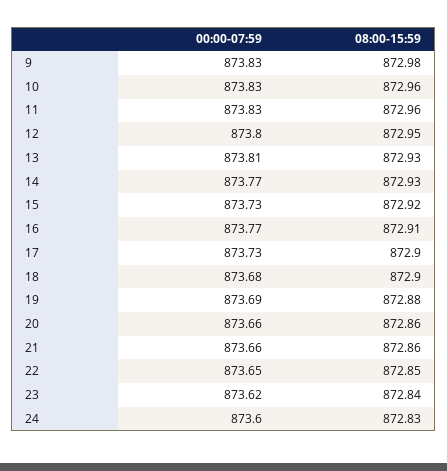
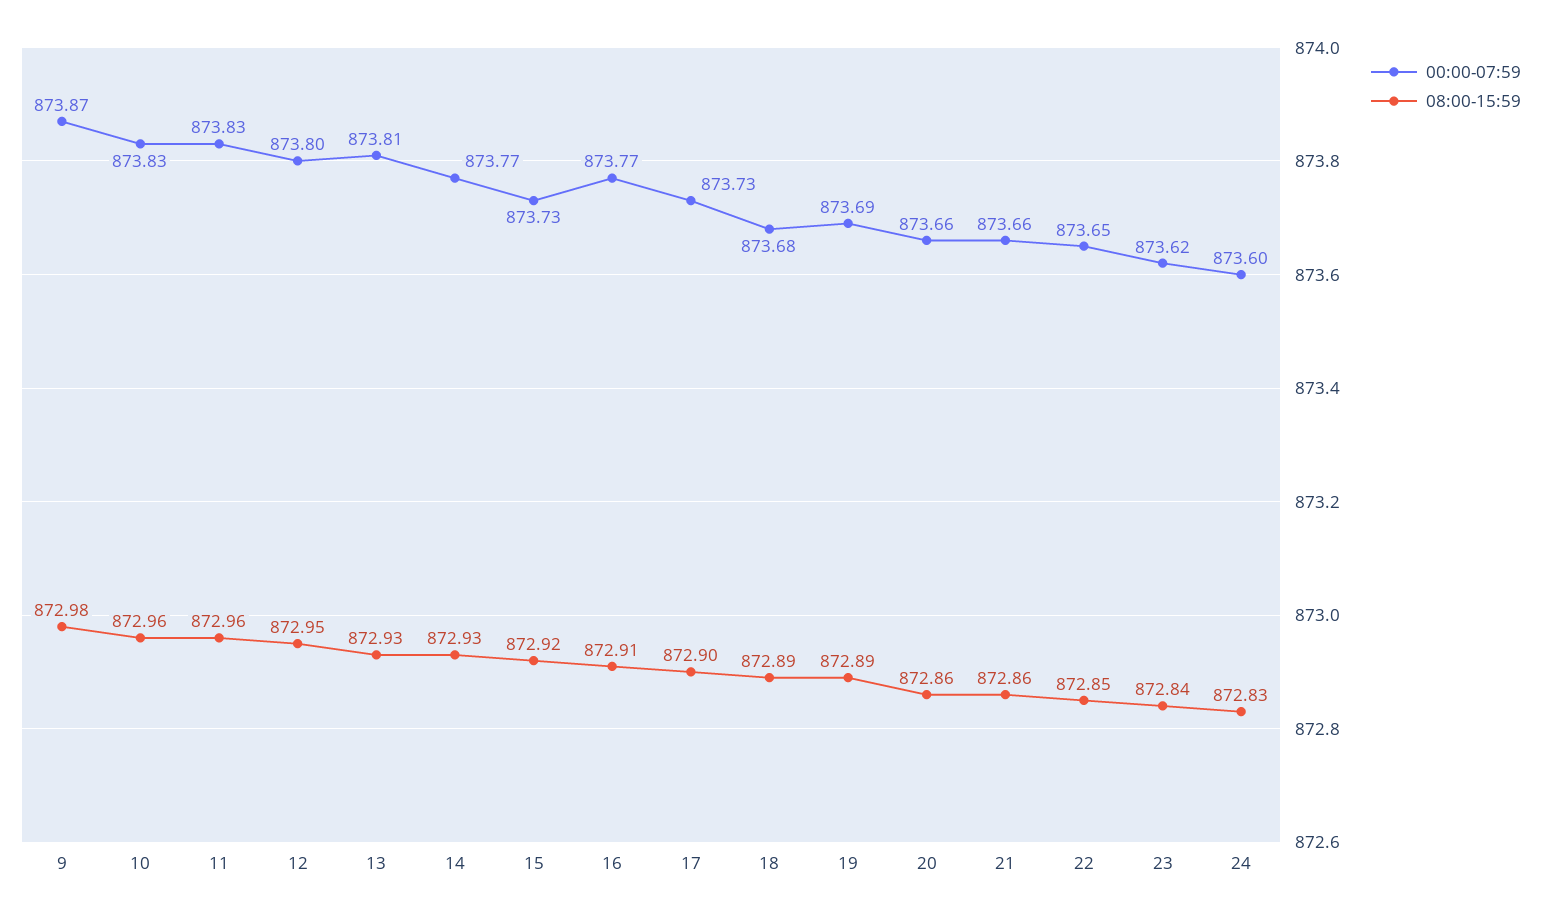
00:00-07:59, 9: 873.83 -> 873.87
08:00-15:59, 18: 872.9 -> 872.89
08:00-15:59, 19: 872.88 -> 872.89

